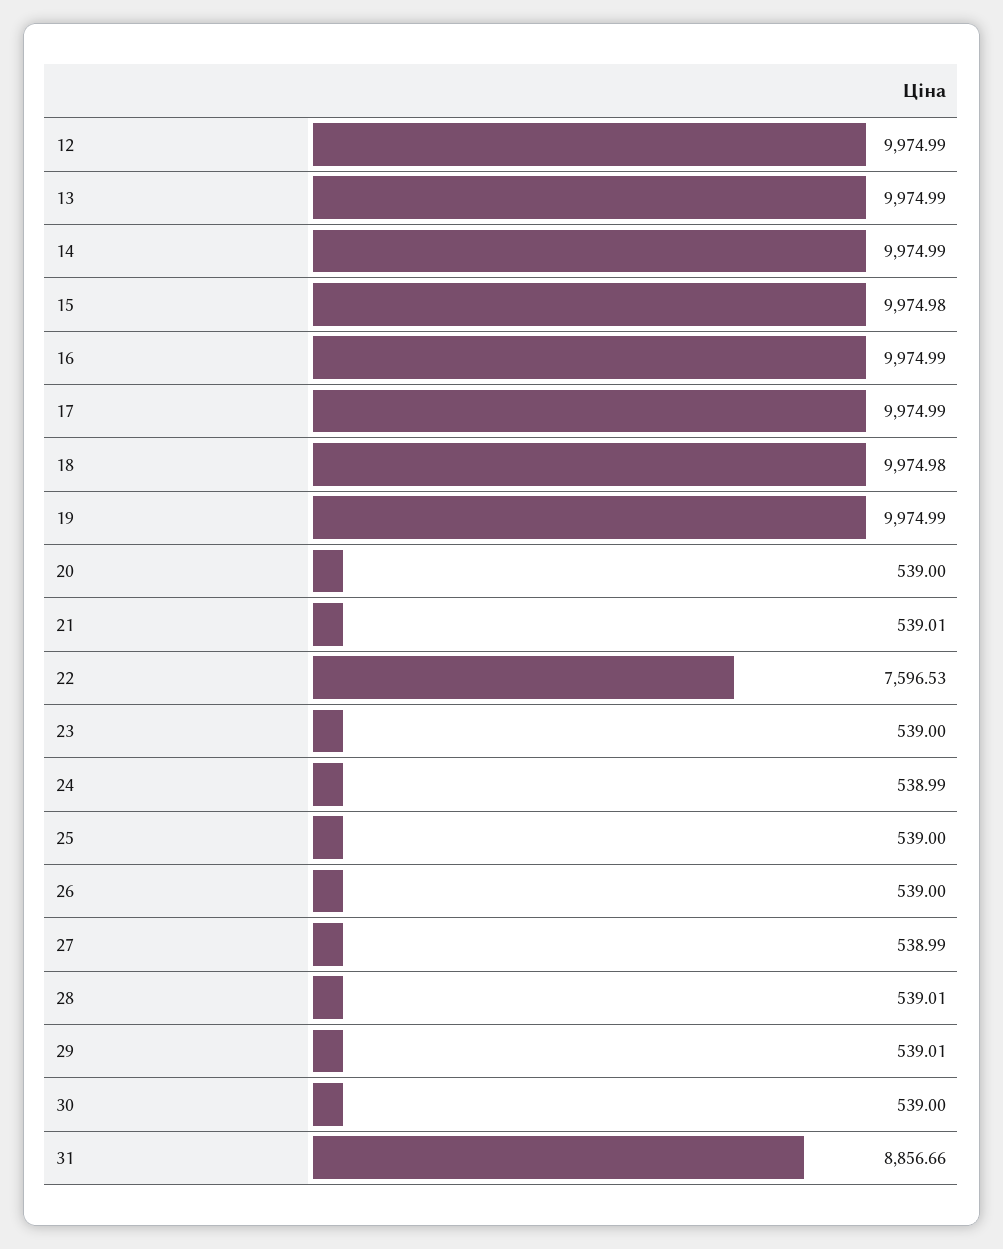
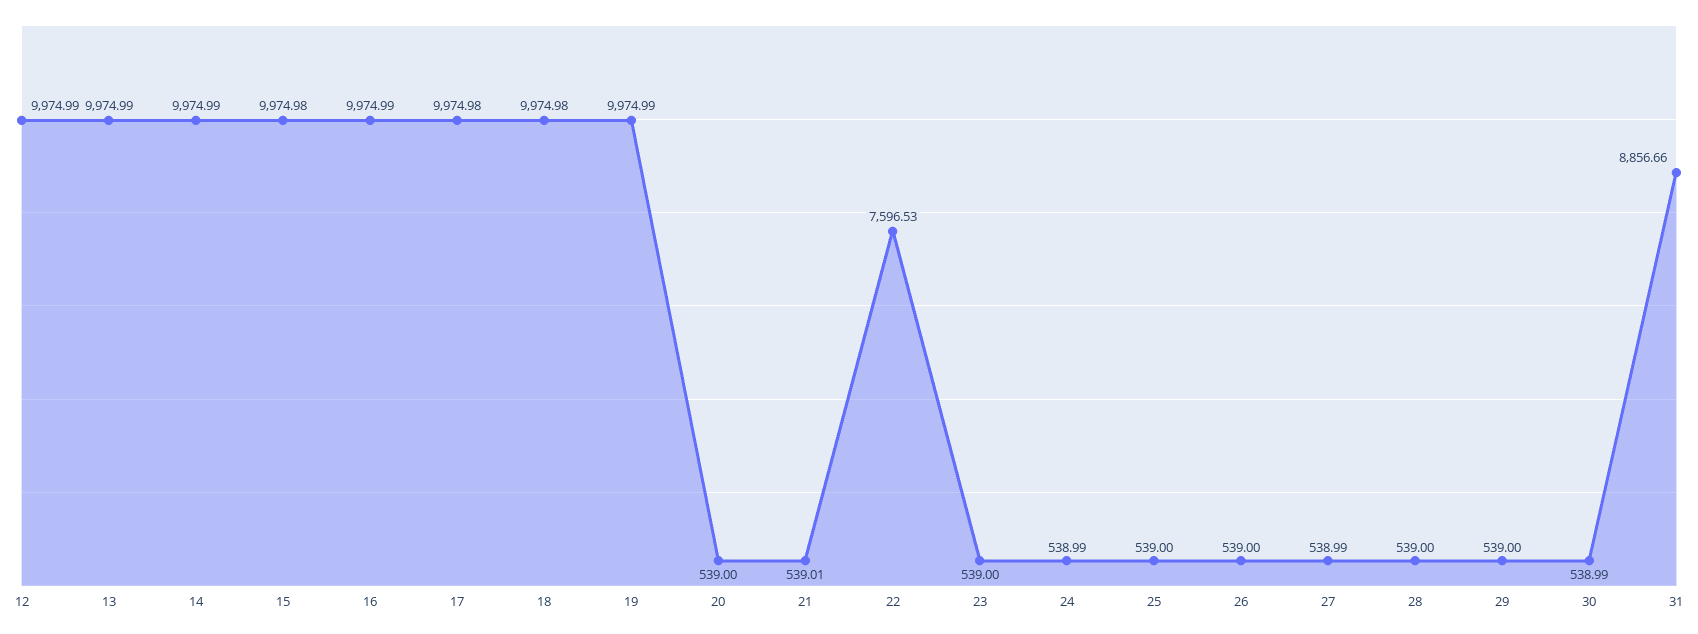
17: 9974.99 -> 9974.98
28: 539.01 -> 539
29: 539.01 -> 539
30: 539 -> 538.99

